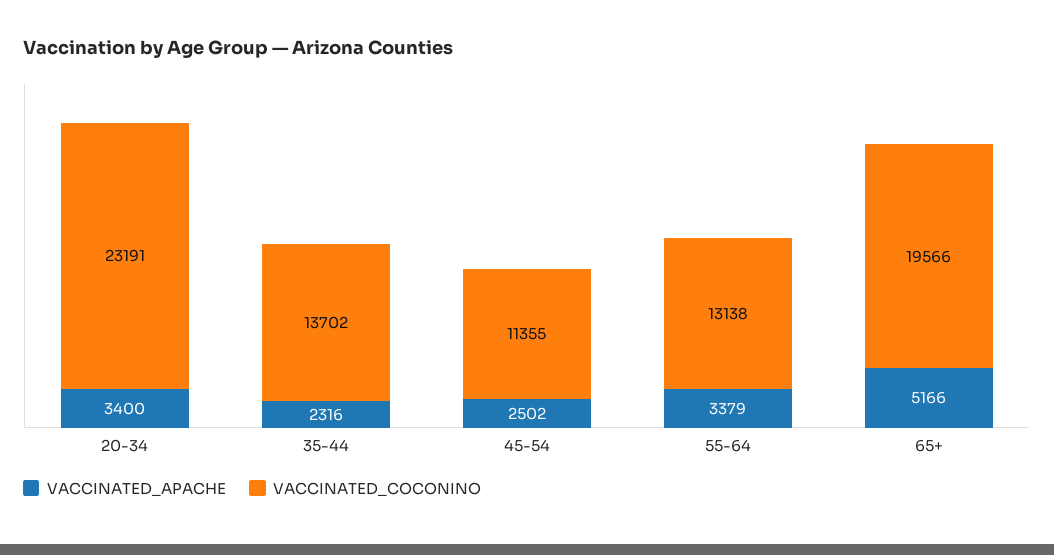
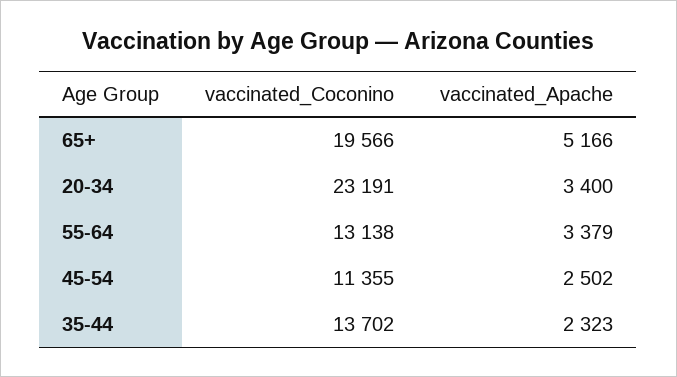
VACCINATED_APACHE, 35-44: 2316 -> 2323

